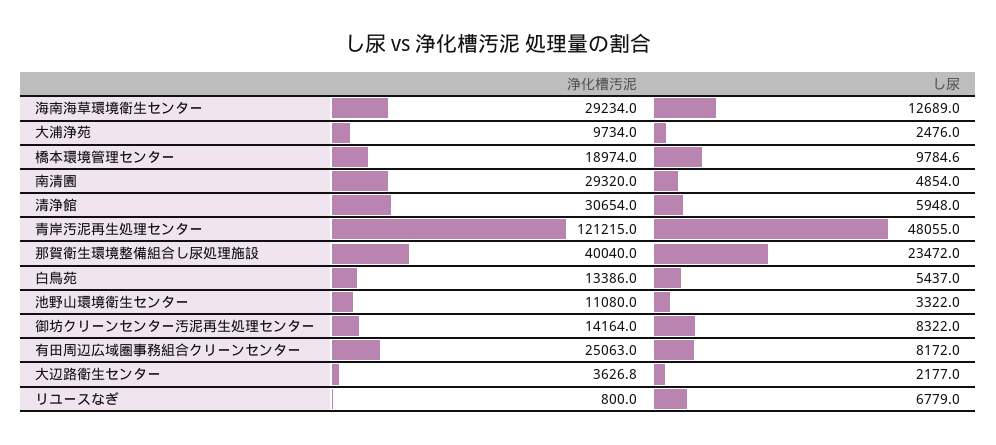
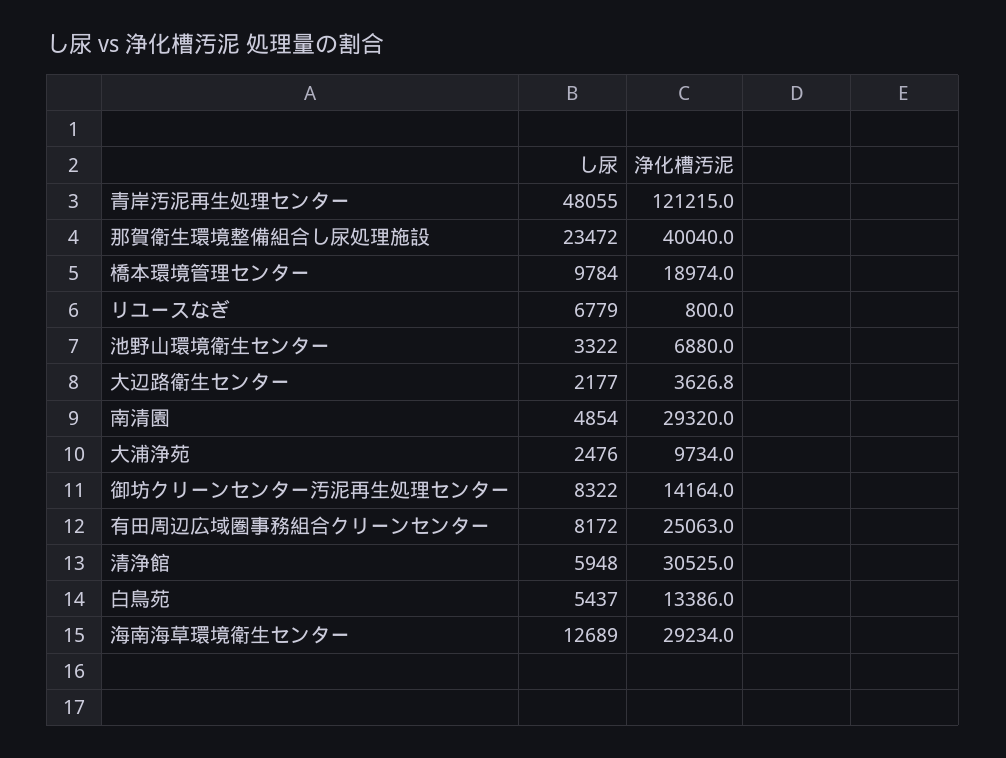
し尿, 橋本環境管理センター: 9784.6 -> 9784
浄化槽汚泥, 清浄館: 30654 -> 30525
浄化槽汚泥, 池野山環境衛生センター: 11080 -> 6880

